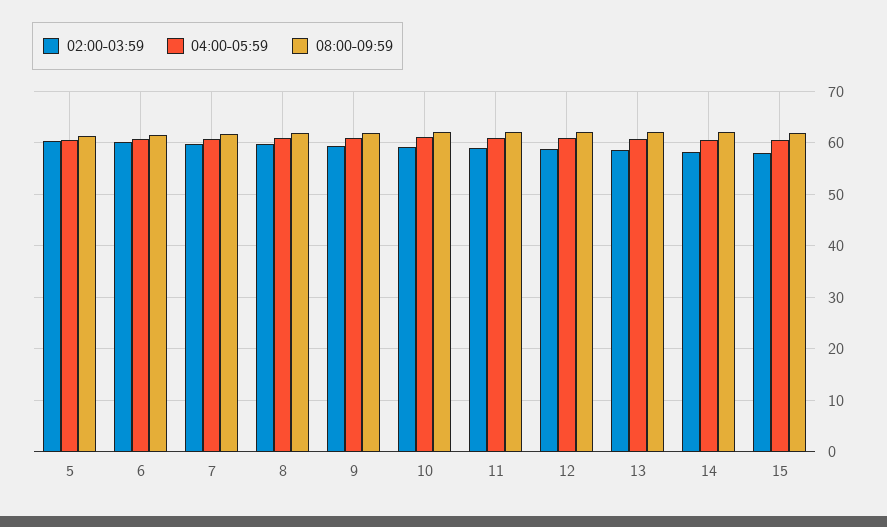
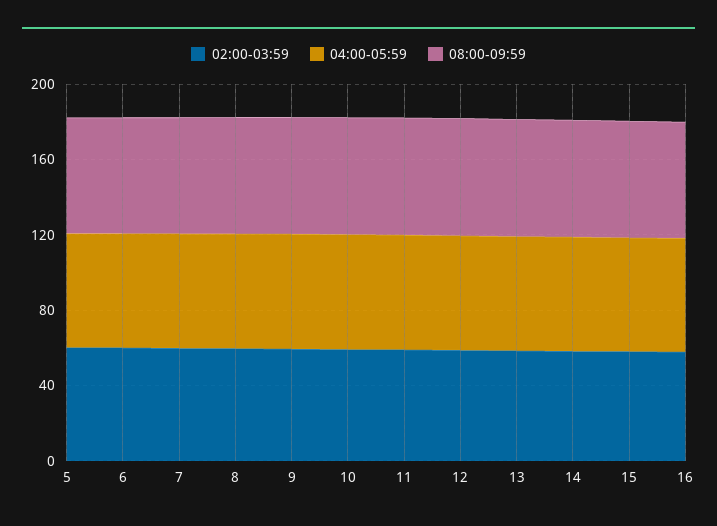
02:00-03:59, 16: none -> 60
04:00-05:59, 16: none -> 60
08:00-09:59, 16: none -> 60

